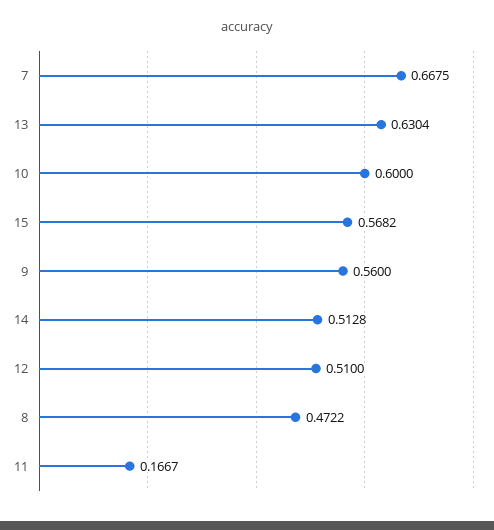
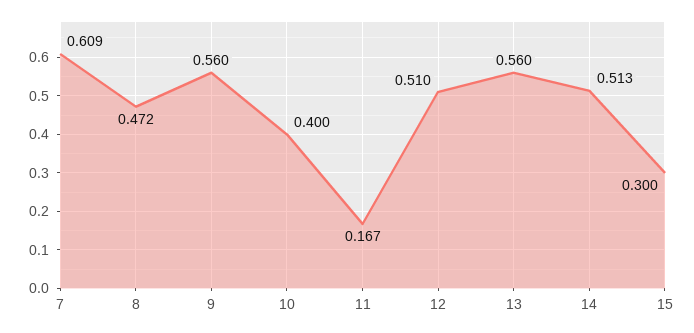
7: 0.6675 -> 0.609
13: 0.6304 -> 0.56
10: 0.6 -> 0.4
15: 0.5682 -> 0.3

